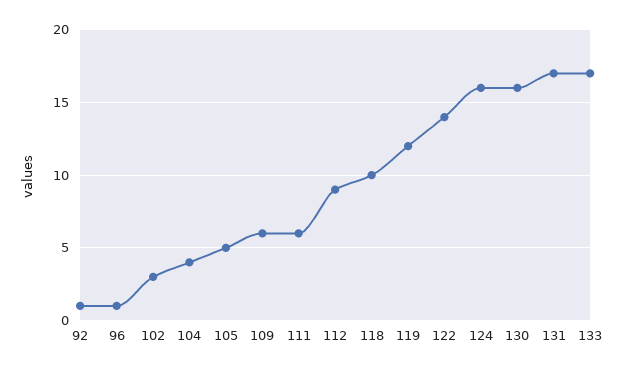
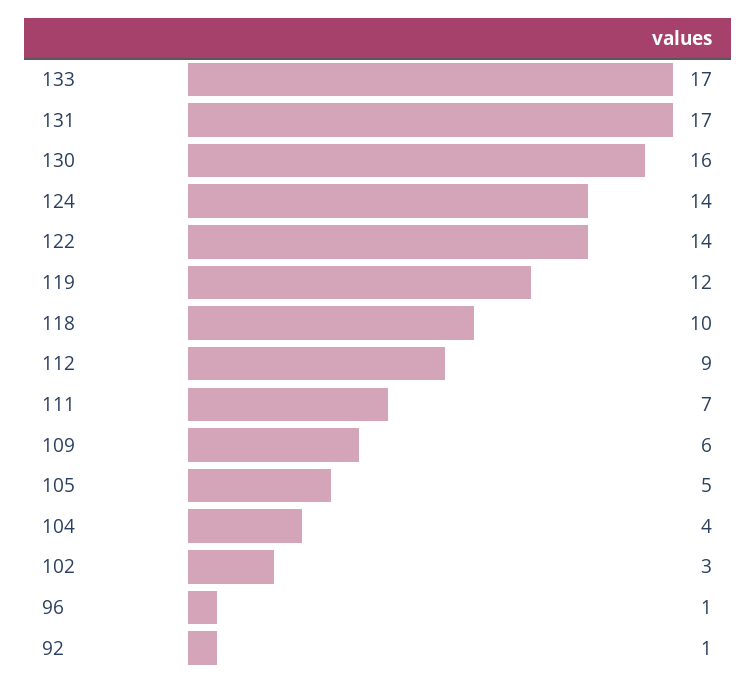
111: 6 -> 7
124: 16 -> 14

